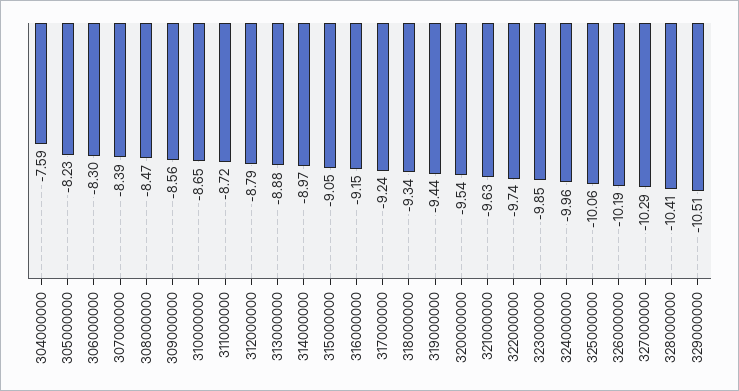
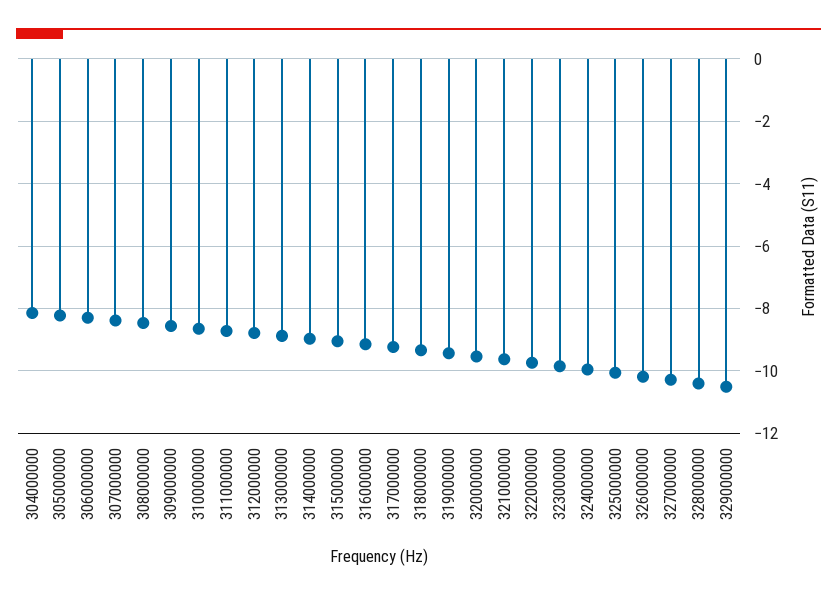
304000000: -7.59 -> -8.2

